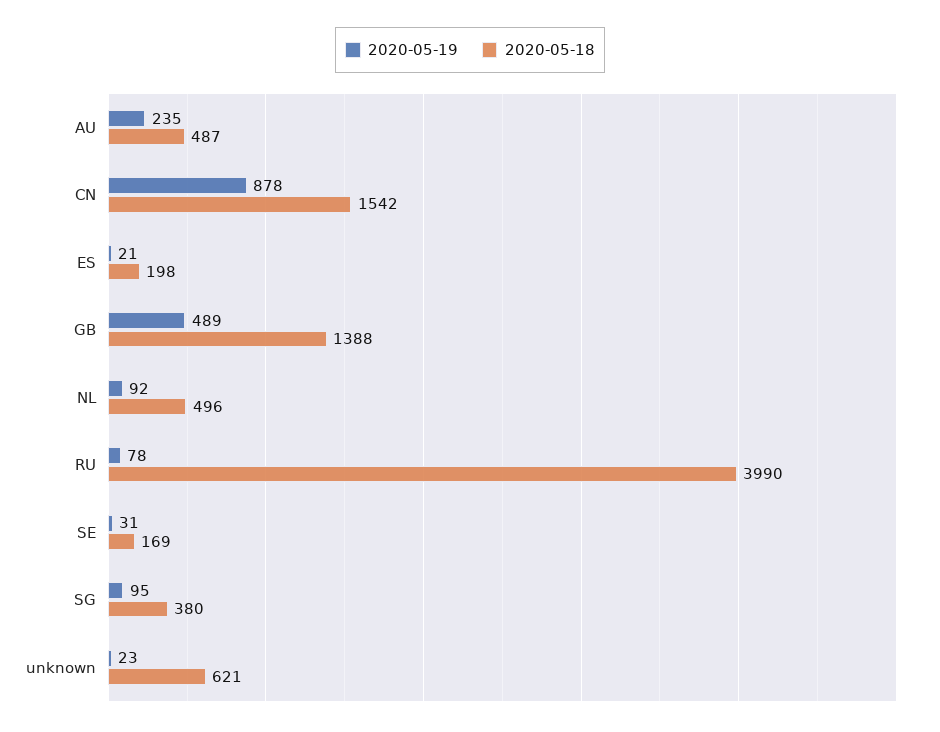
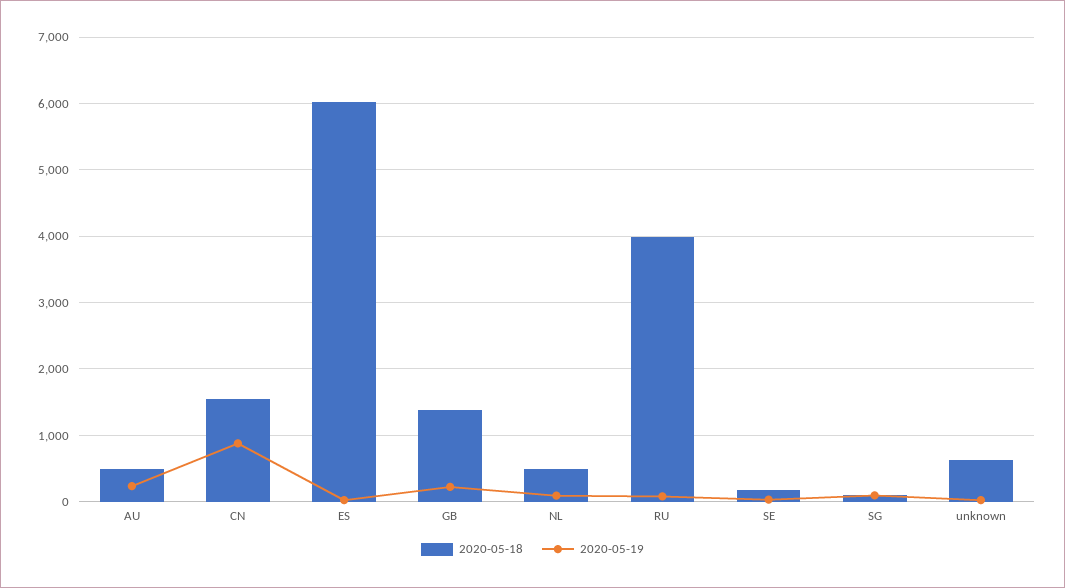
2020-05-18, ES: 198 -> 6000
2020-05-19, GB: 489 -> 200
2020-05-18, SG: 380 -> 100

